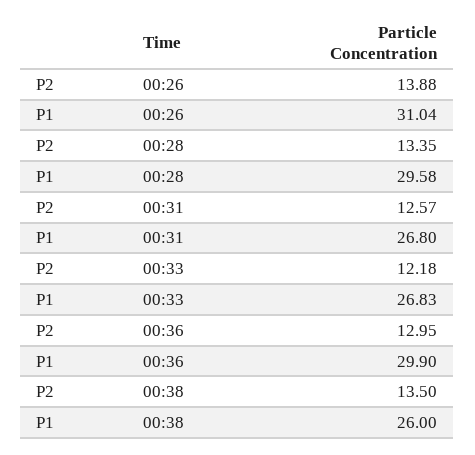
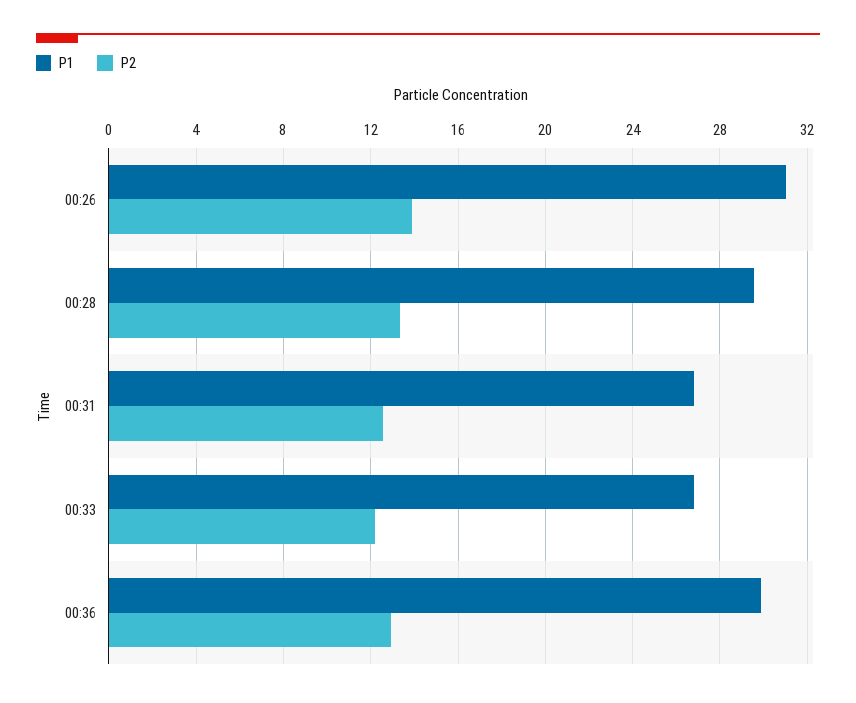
P2, 00:38: 13.5 -> none
P1, 00:38: 26 -> none

